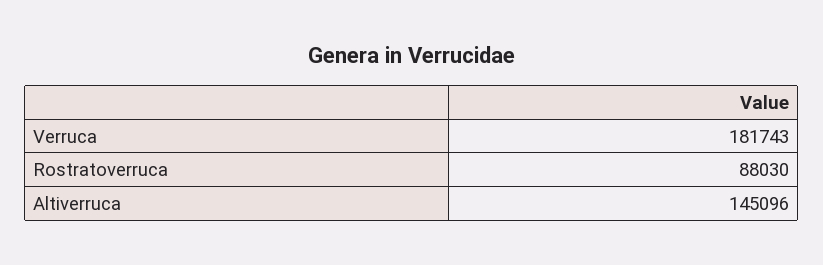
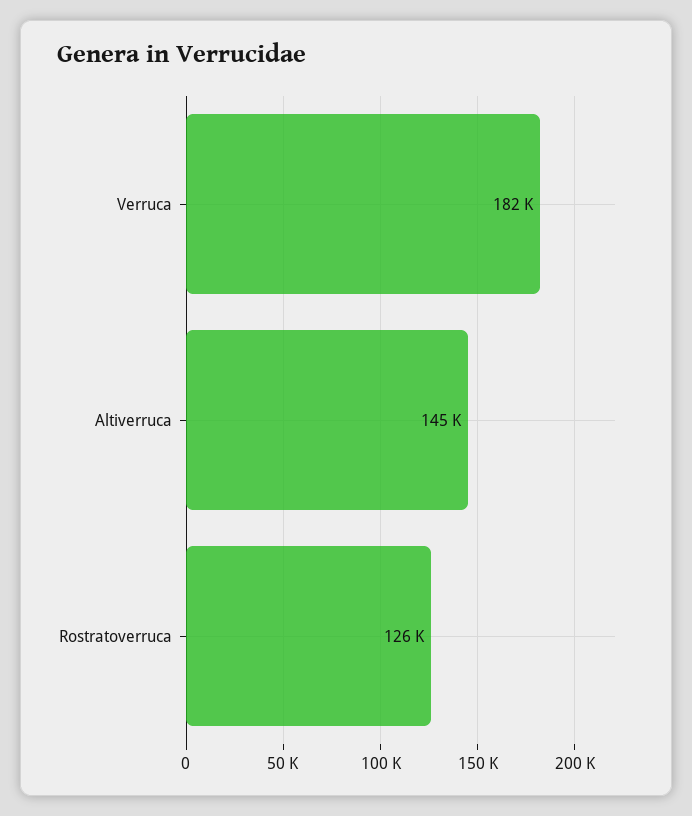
Rostratoverruca: 88030 -> 126000

